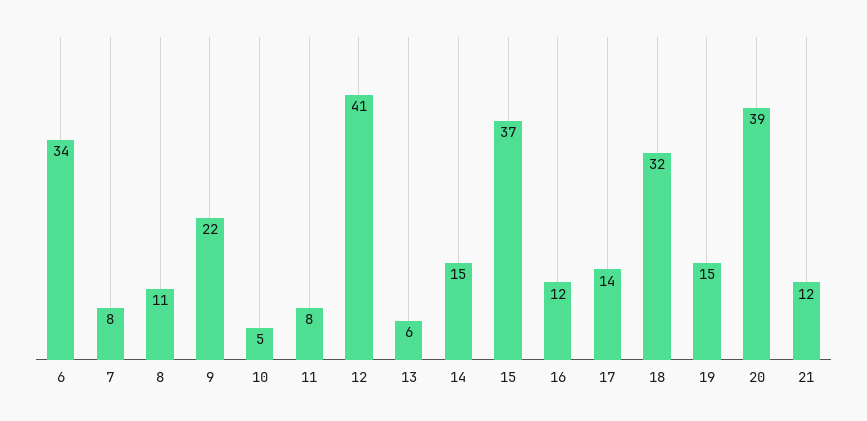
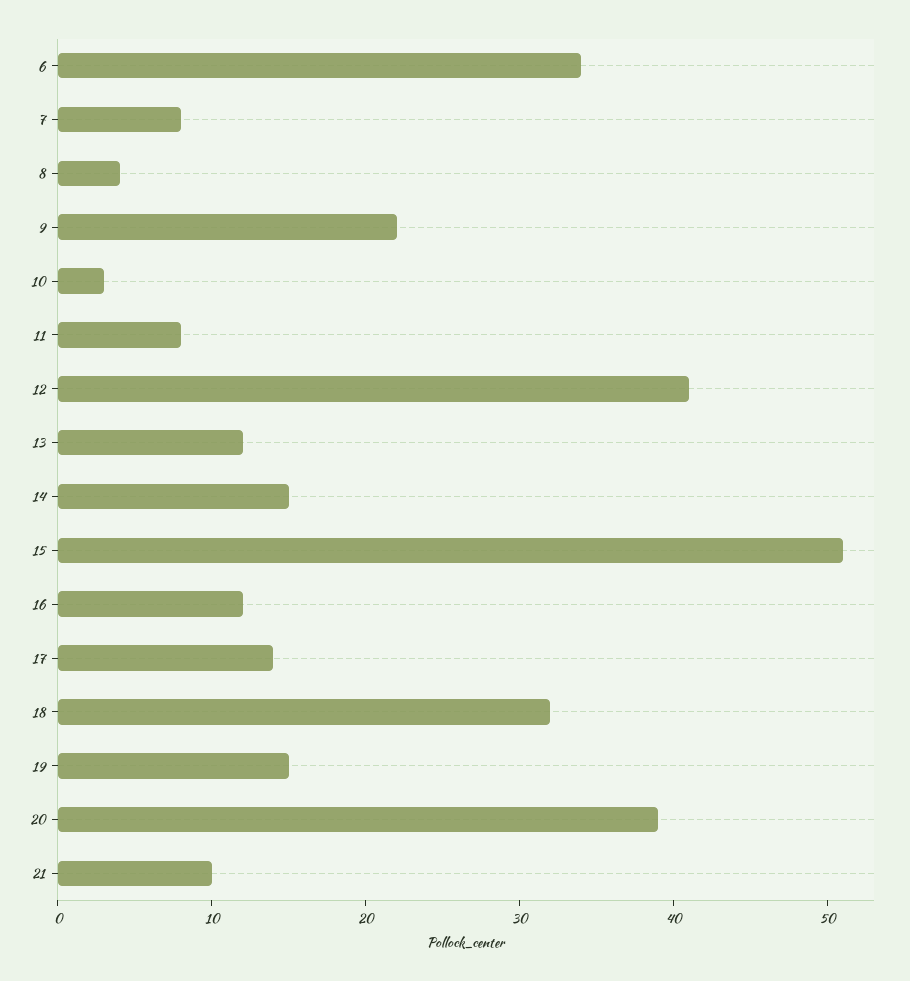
8: 11 -> 4
10: 5 -> 3
13: 6 -> 12
15: 37 -> 51
21: 12 -> 10

